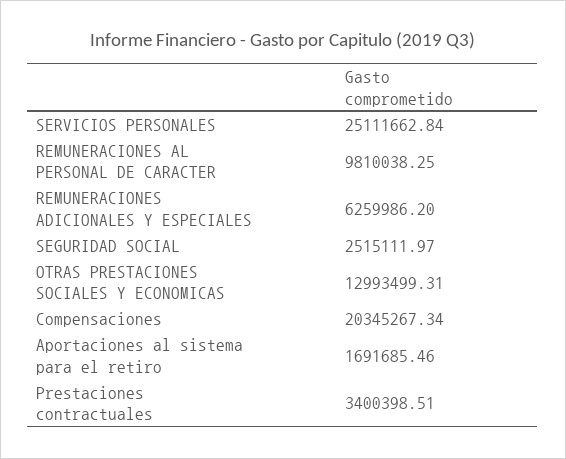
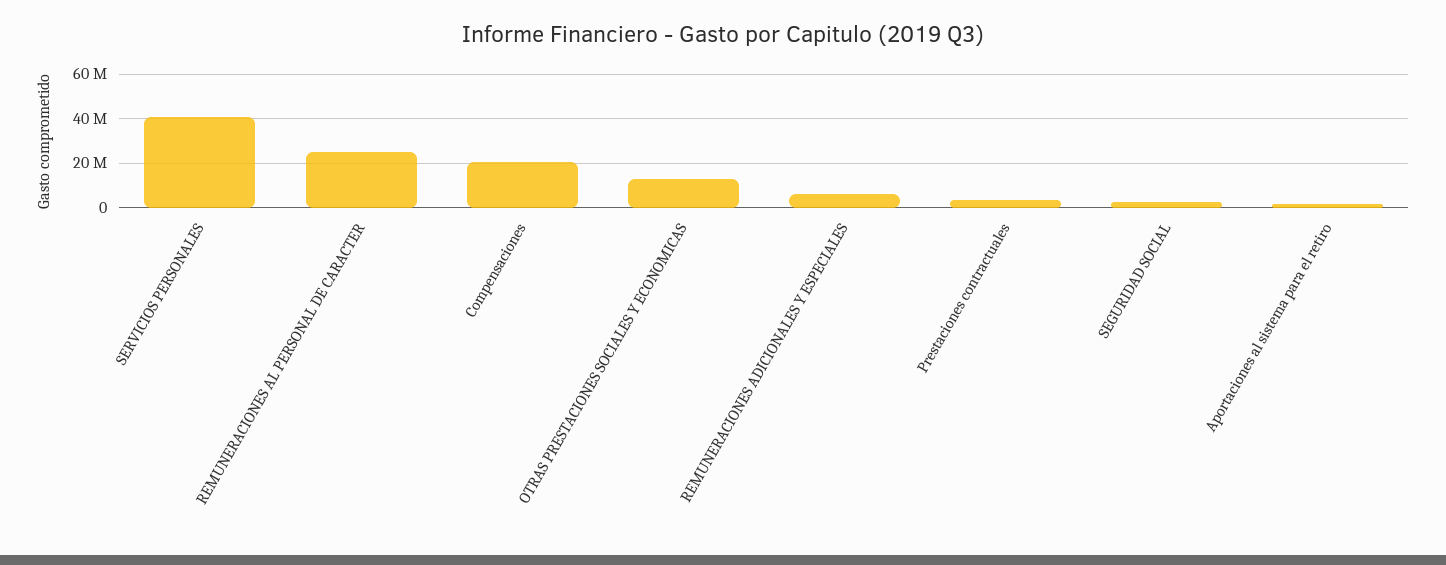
SERVICIOS PERSONALES: 25111662.84 -> 40000000
REMUNERACIONES AL PERSONAL DE CARACTER: 9810038.25 -> 25000000

